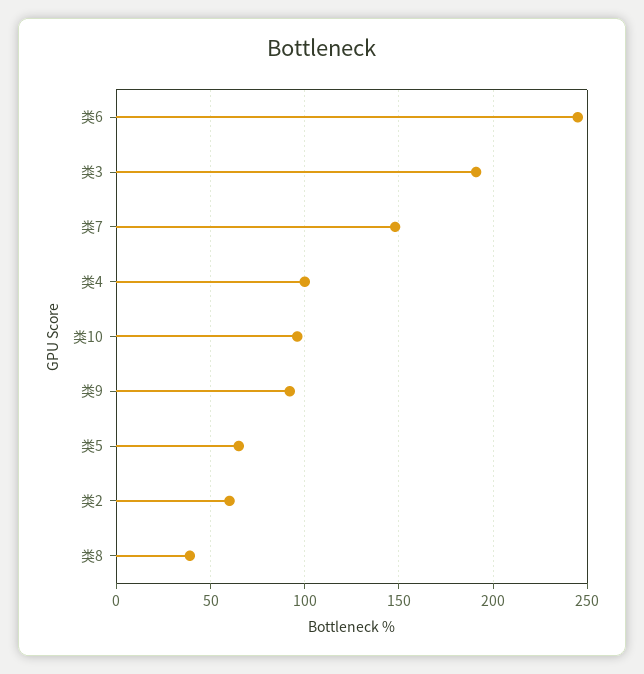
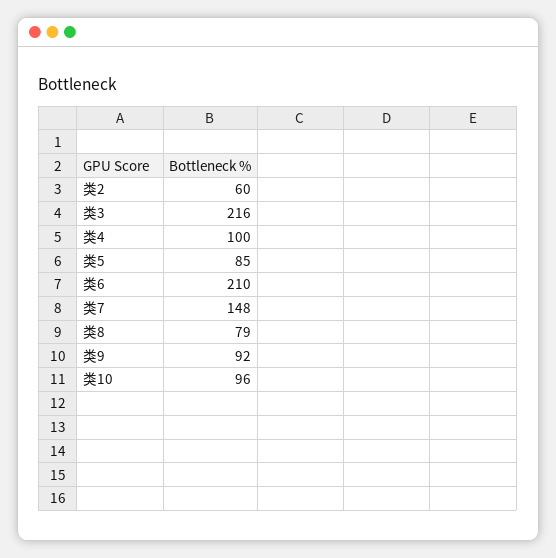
类6: 245 -> 210
类3: 190 -> 216
类5: 65 -> 85
类8: 40 -> 79

